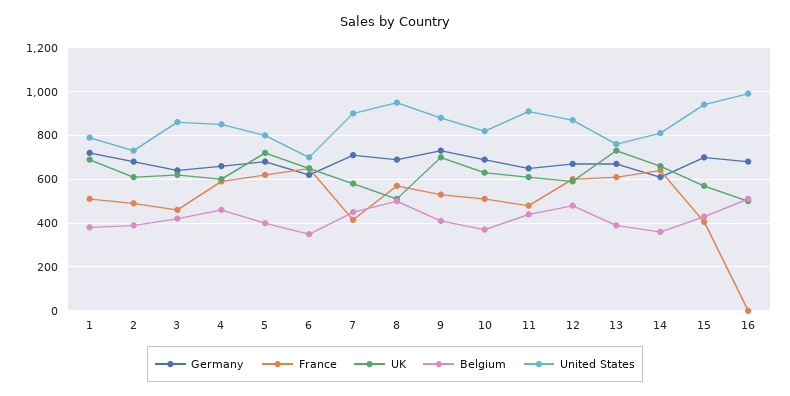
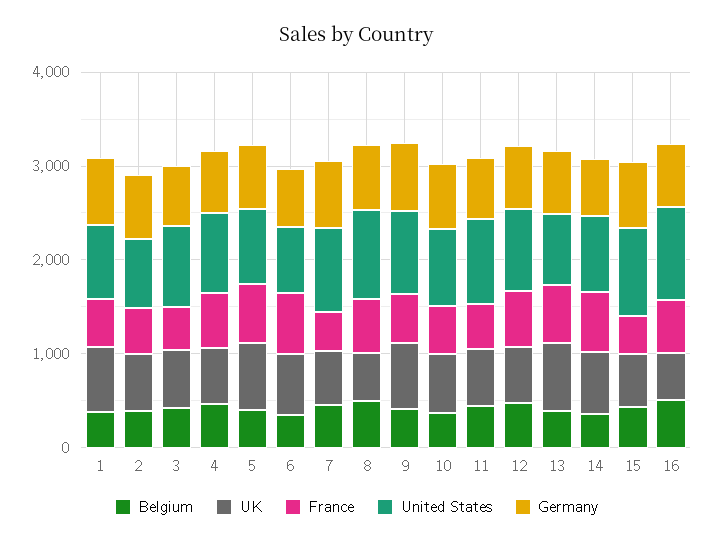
France, 16: 0 -> 600

